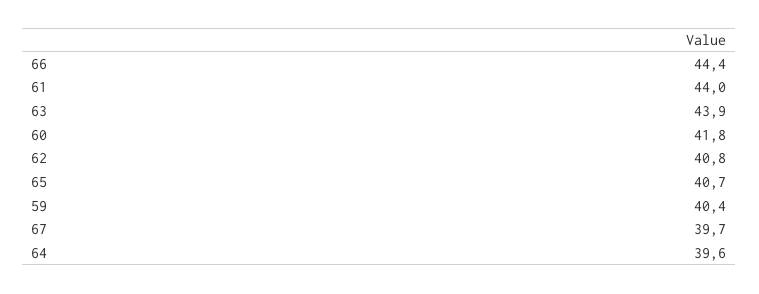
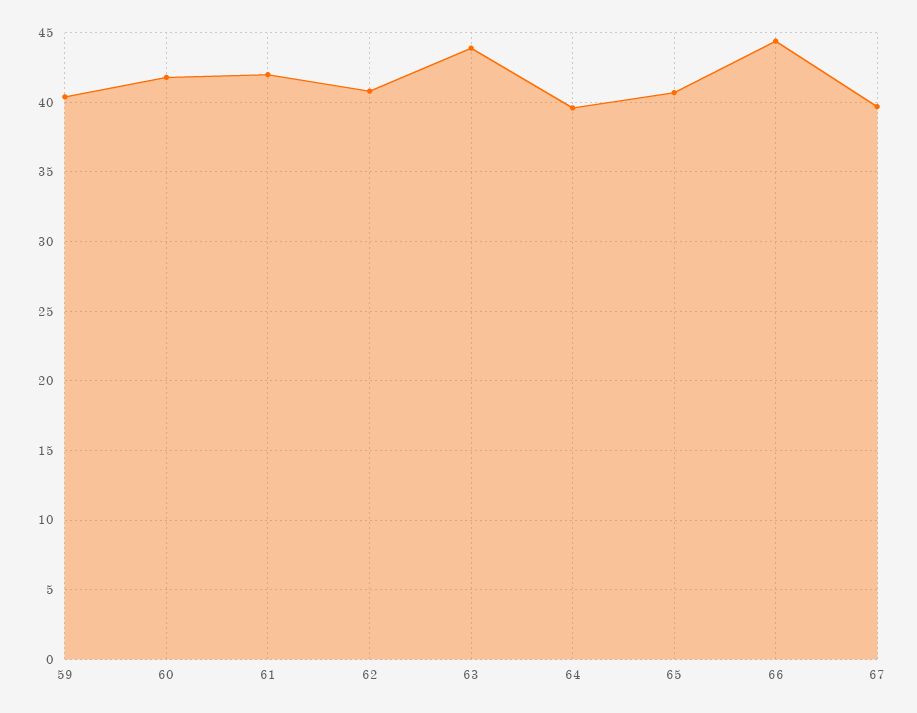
61: 44 -> 42

